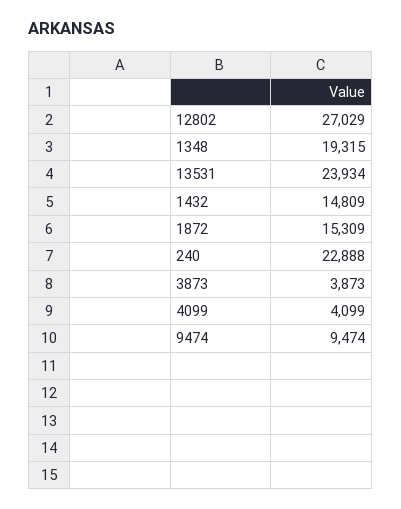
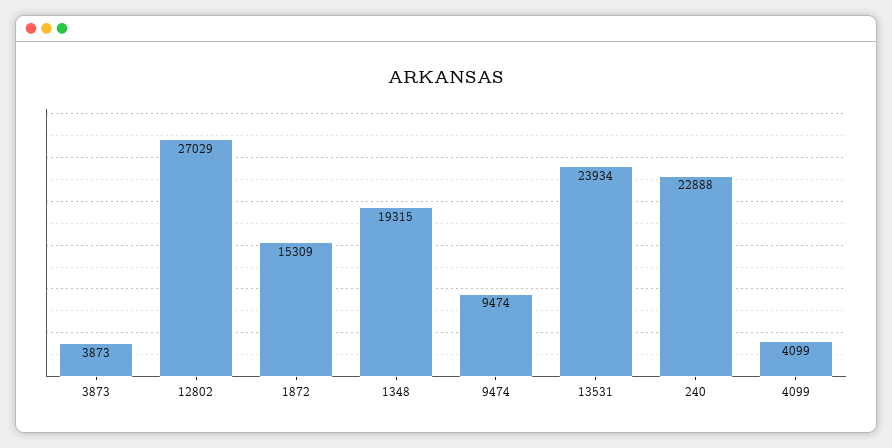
1432: 14809 -> none

